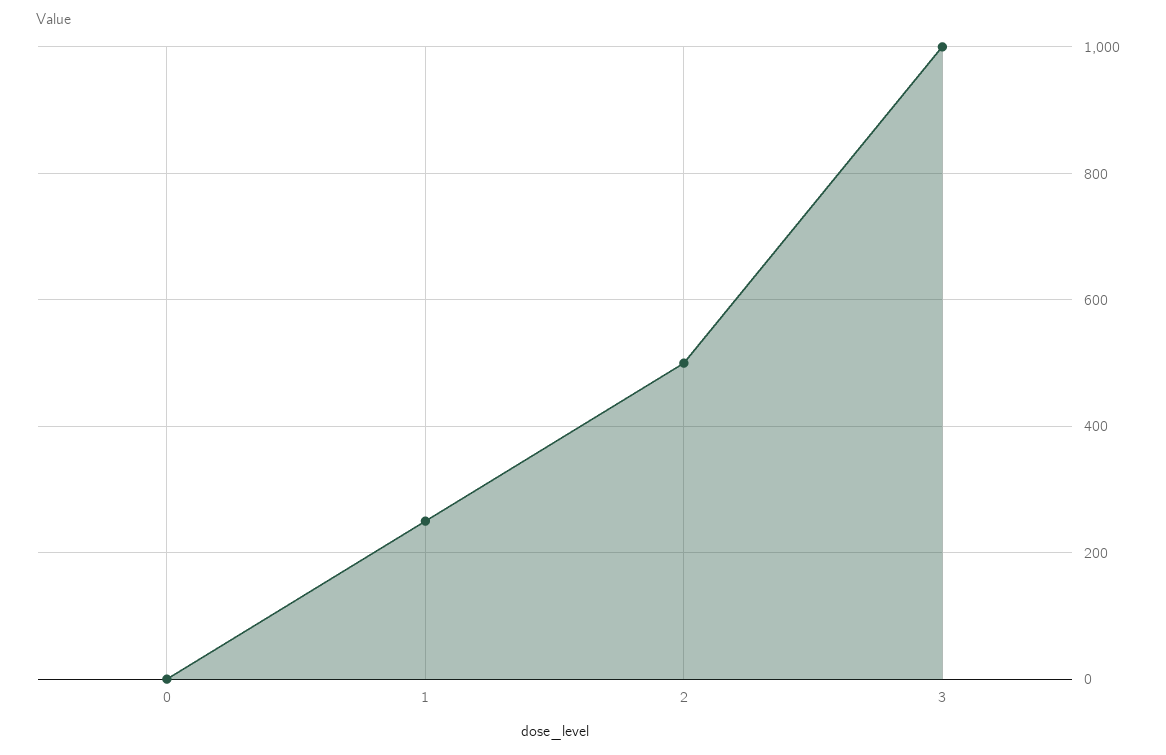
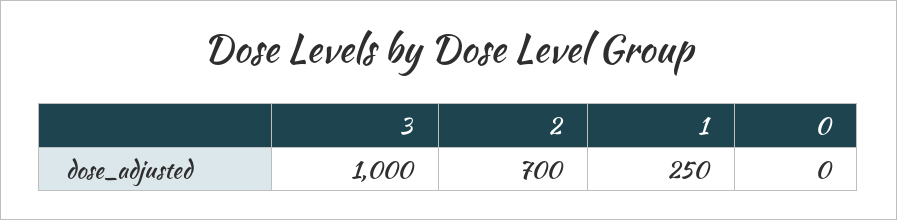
2: 500 -> 700

